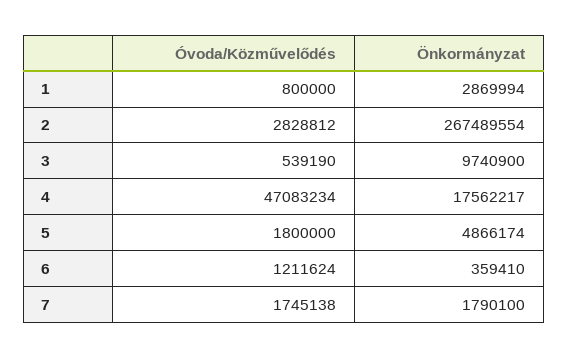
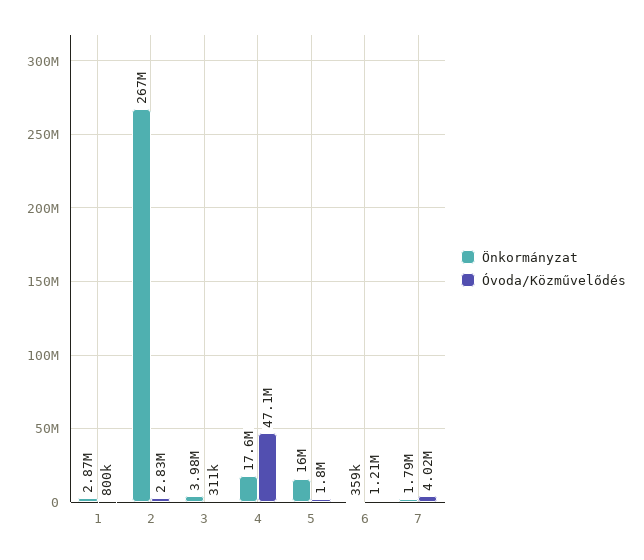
Óvoda/Közművelődés, 3: 539190 -> 311000
Önkormányzat, 3: 9740900 -> 3980000
Önkormányzat, 5: 4866174 -> 16000000
Óvoda/Közművelődés, 7: 1745138 -> 4020000

